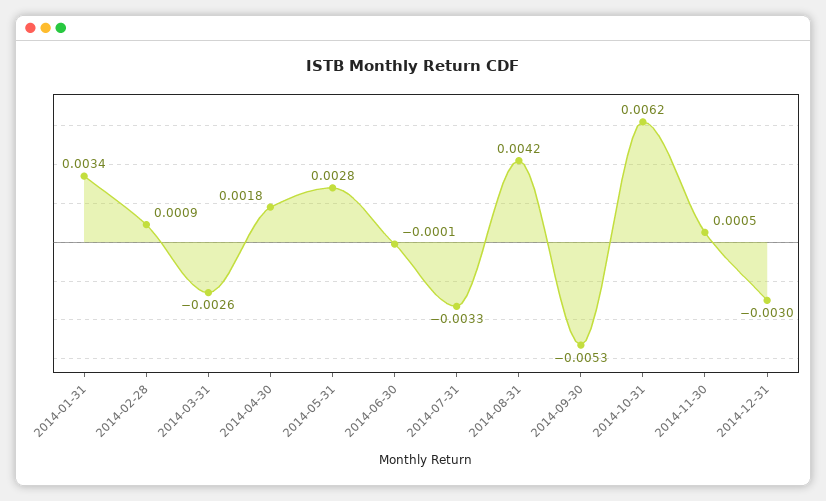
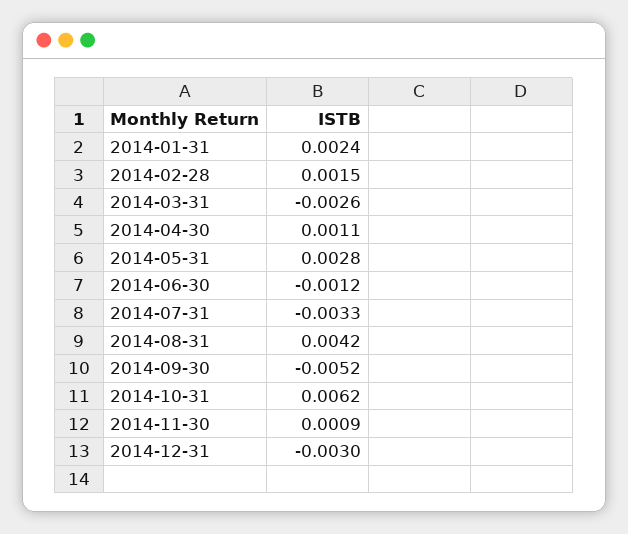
2014-01-31: 0.0034 -> 0.0024
2014-02-28: 0.0009 -> 0.0015
2014-04-30: 0.0018 -> 0.0011
2014-06-30: -0.0001 -> -0.0012
2014-09-30: -0.0053 -> -0.0052
2014-11-30: 0.0005 -> 0.0009

